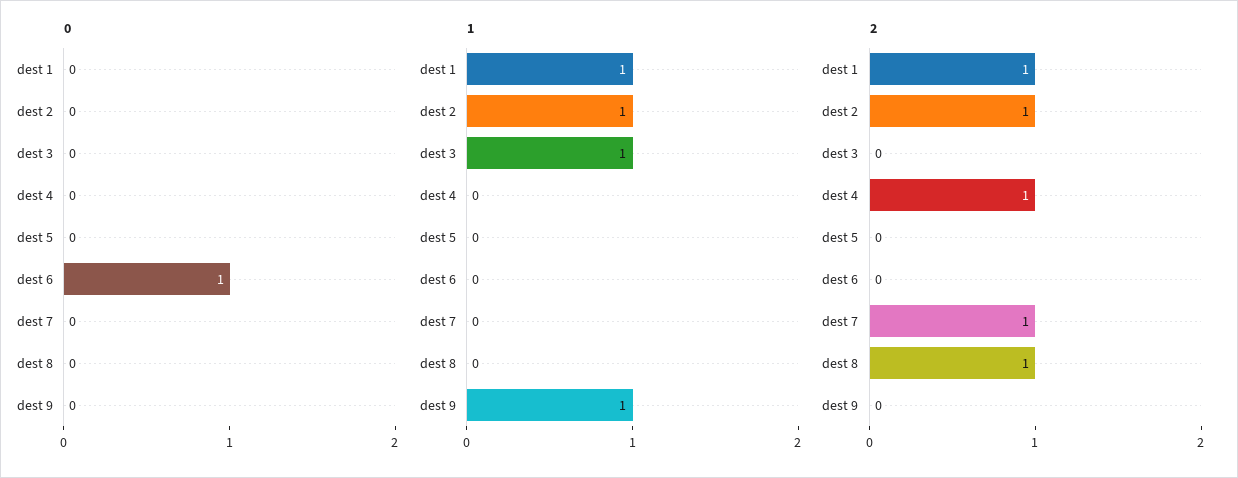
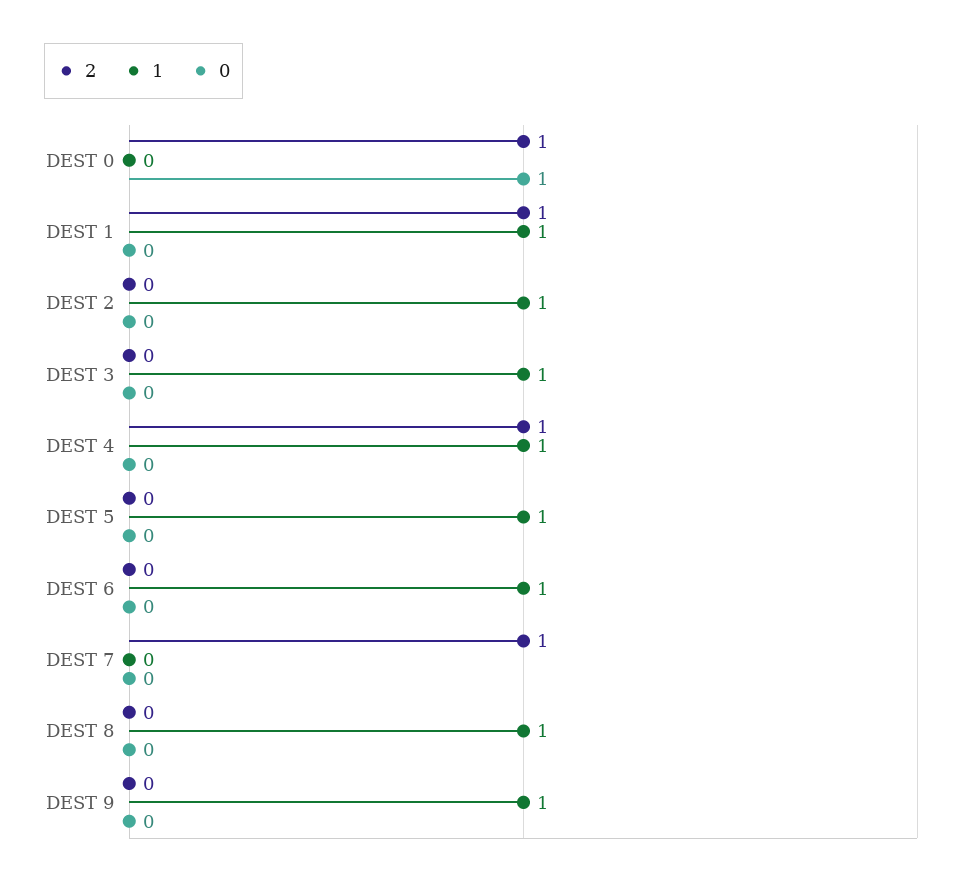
0, dest 6: 1 -> 0
1, dest 4: 0 -> 1
1, dest 5: 0 -> 1
1, dest 6: 0 -> 1
1, dest 8: 0 -> 1
2, dest 2: 1 -> 0
2, dest 8: 1 -> 0
2, DEST 0: none -> 1
1, DEST 0: none -> 0
0, DEST 0: none -> 1

